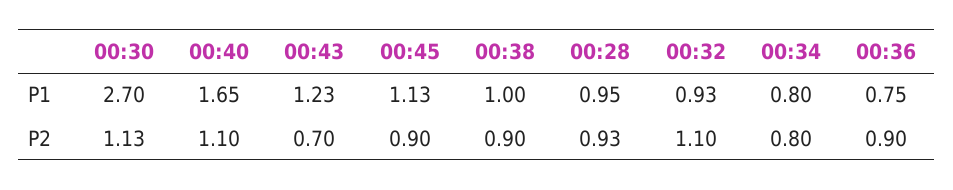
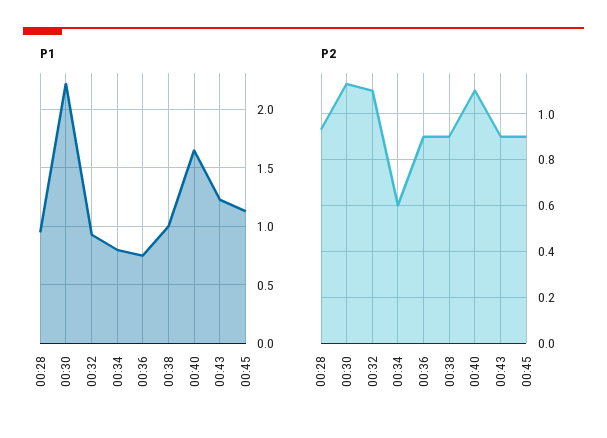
P1, 00:30: 2.7 -> 2.2
P2, 00:43: 0.7 -> 0.9
P2, 00:34: 0.8 -> 0.6

